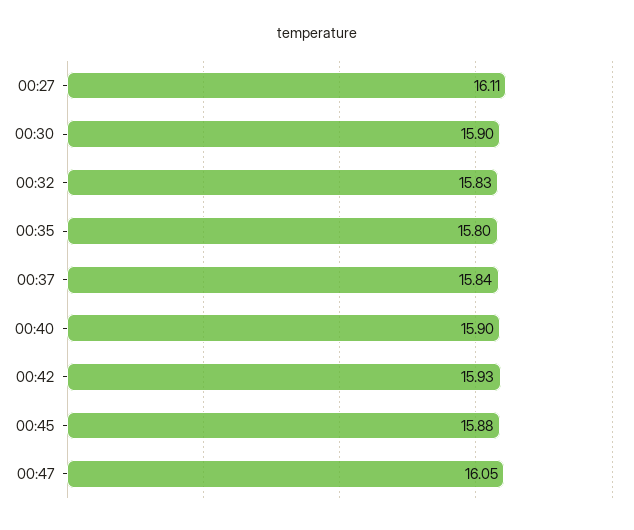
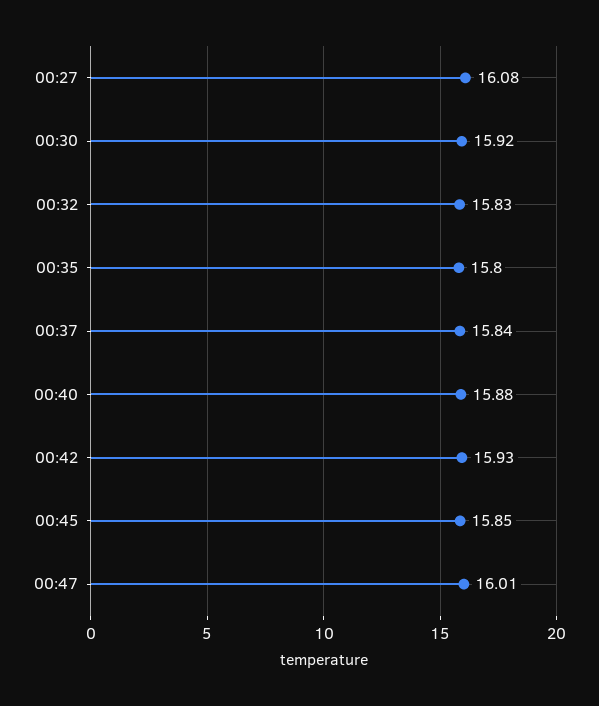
00:27: 16.11 -> 16.08
00:30: 15.9 -> 15.92
00:40: 15.9 -> 15.88
00:45: 15.88 -> 15.85
00:47: 16.05 -> 16.01

